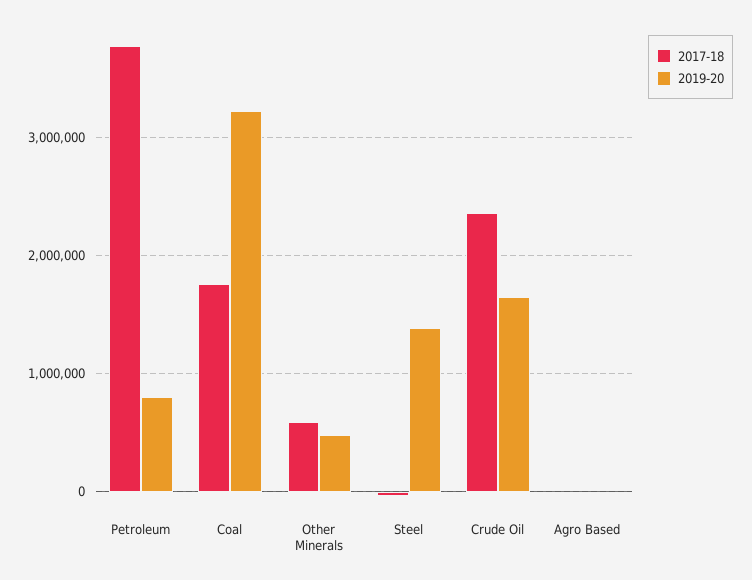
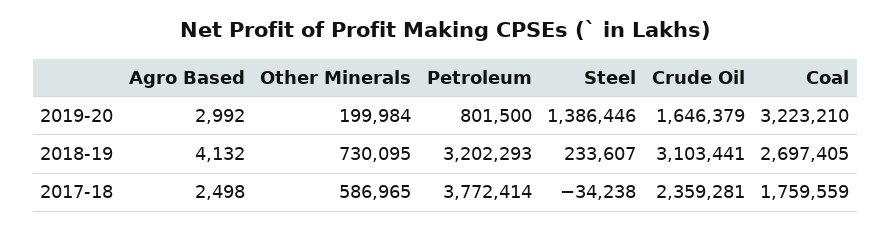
2019-20, Other Minerals: 500000 -> 199984
2018-19, Agro Based: none -> 4132
2018-19, Other Minerals: none -> 730095
2018-19, Petroleum: none -> 3202293
2018-19, Steel: none -> 233607
2018-19, Crude Oil: none -> 3103441
2018-19, Coal: none -> 2697405

